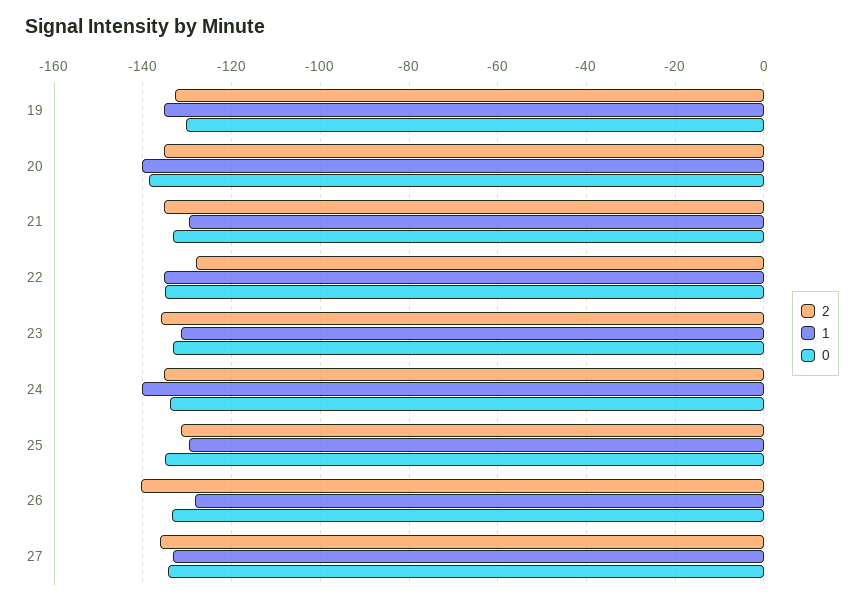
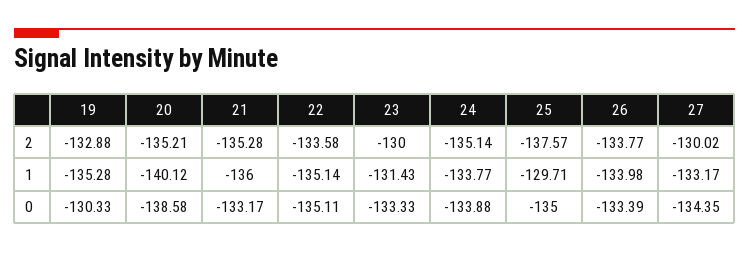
1, 21: -130 -> -136
2, 22: -128 -> -133.58
2, 23: -136 -> -130
1, 24: -140 -> -133.77
2, 25: -132 -> -137.57
2, 26: -140 -> -133.77
1, 26: -128 -> -133.98
2, 27: -136 -> -130.02

